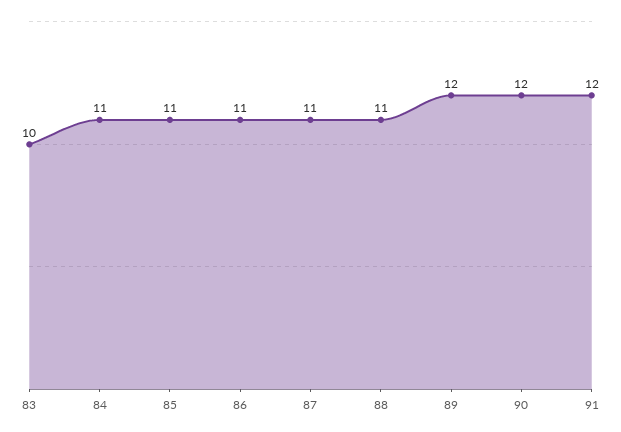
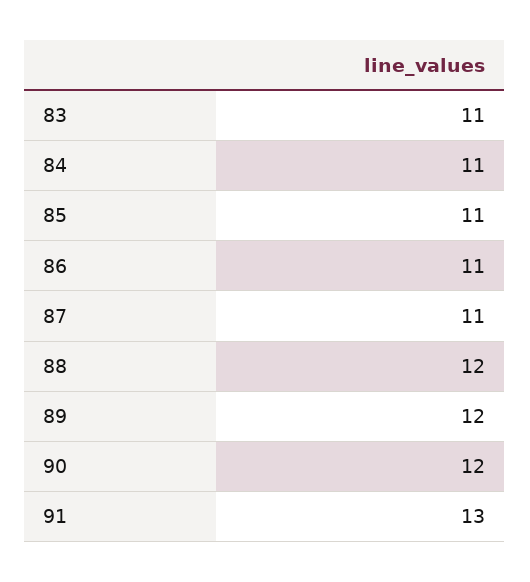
83: 10 -> 11
88: 11 -> 12
91: 12 -> 13

